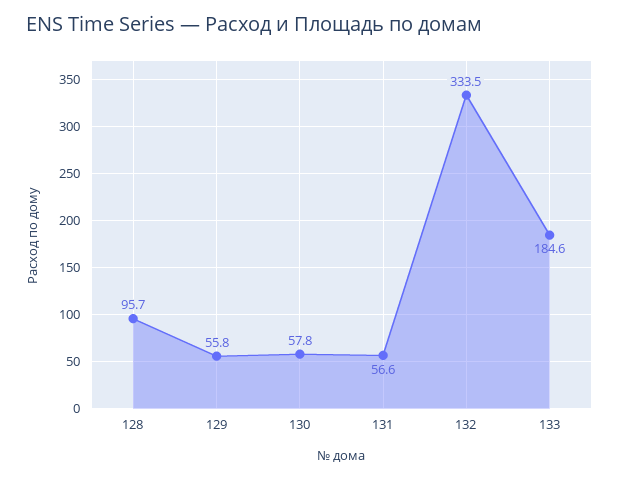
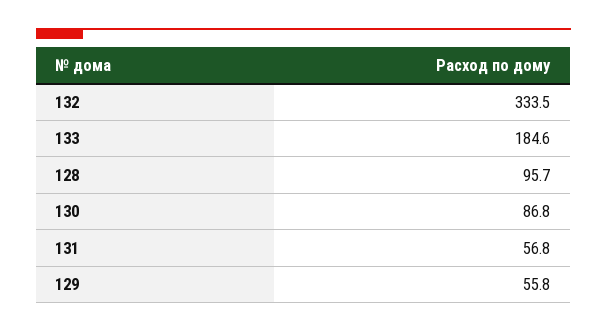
130: 57.8 -> 86.8
131: 56.6 -> 56.8

